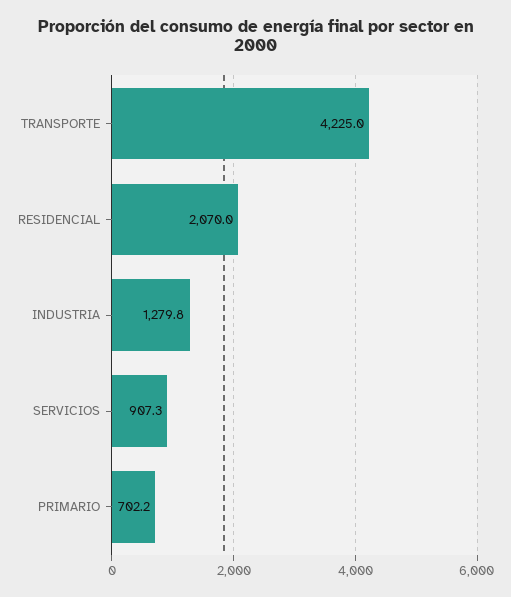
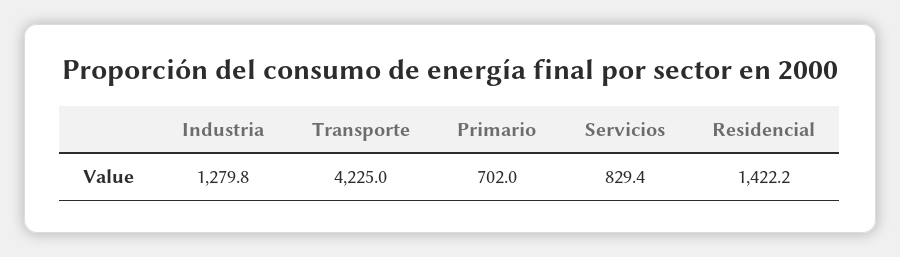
RESIDENCIAL: 2070 -> 1422.2
SERVICIOS: 907.3 -> 829.4
PRIMARIO: 702.2 -> 702

